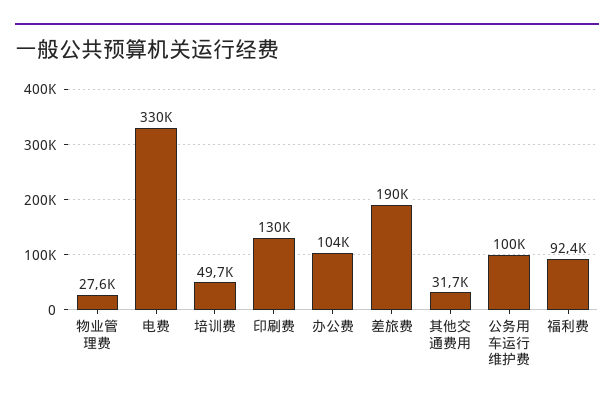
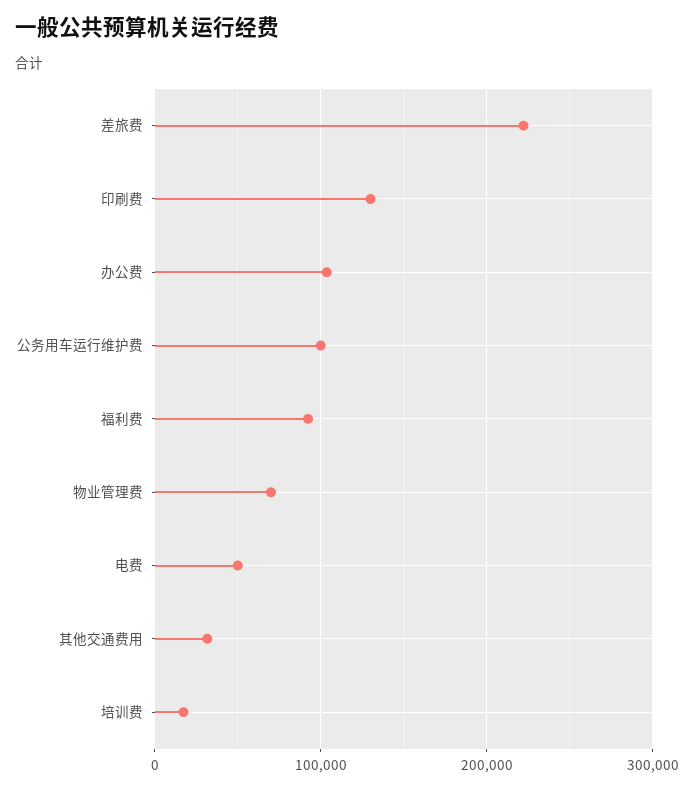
物业管理费: 27600 -> 70000
电费: 330000 -> 50000
培训费: 49700 -> 20000
差旅费: 190000 -> 220000

